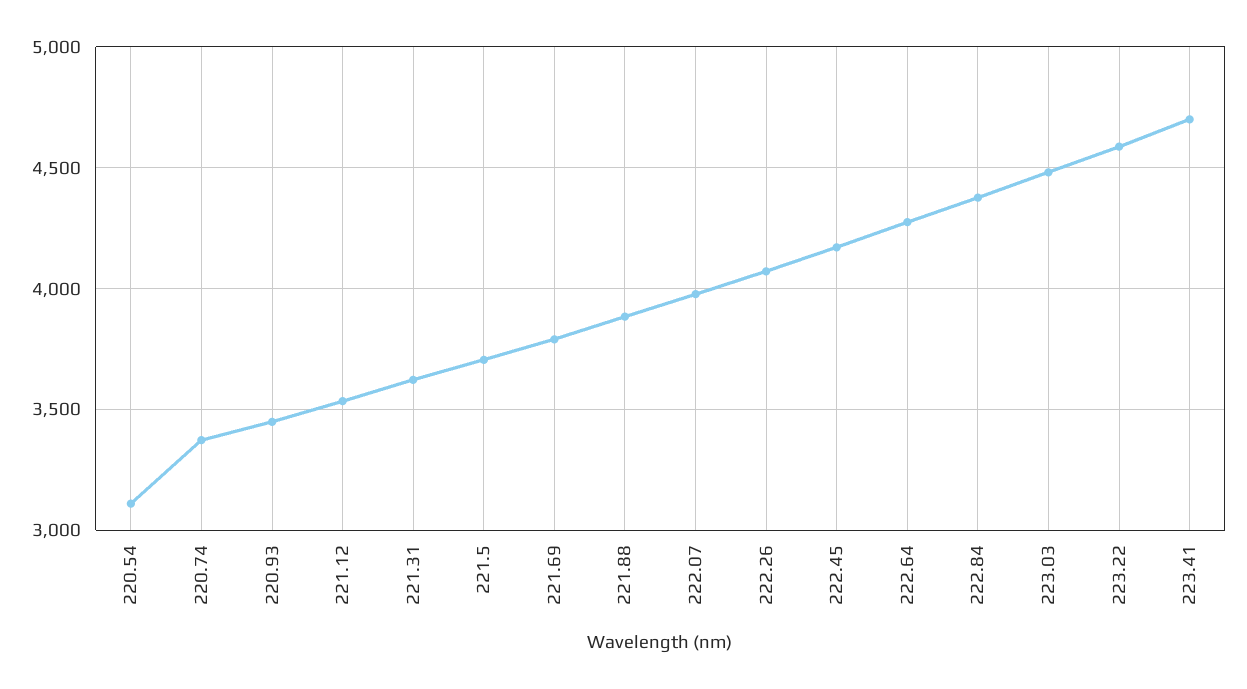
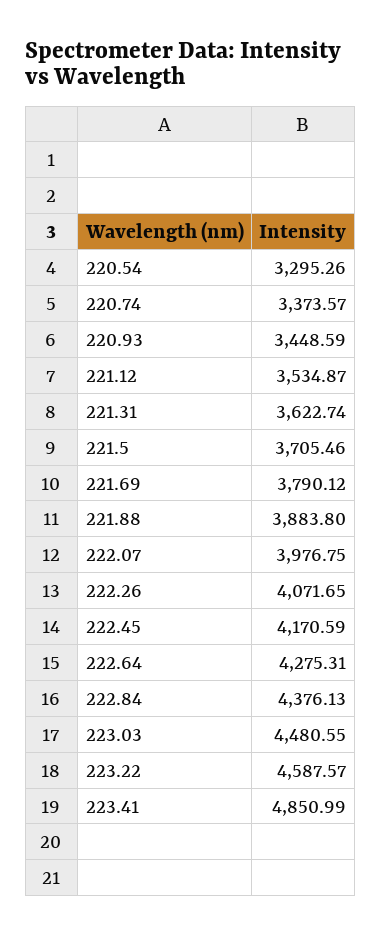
220.54: 3100 -> 3295.26
223.41: 4700 -> 4850.99

